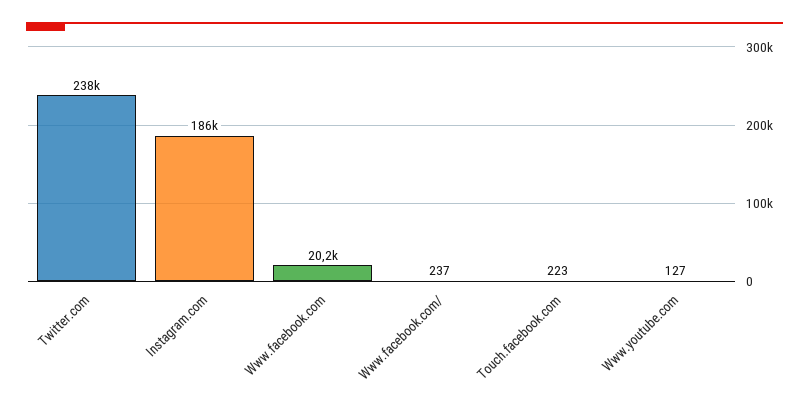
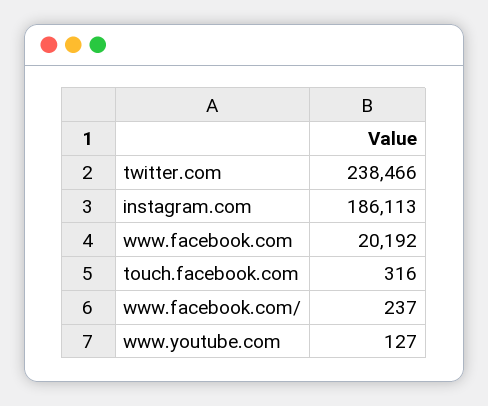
Touch.facebook.com: 223 -> 316

